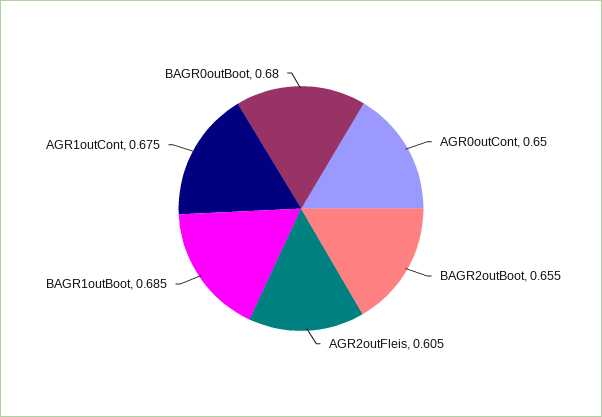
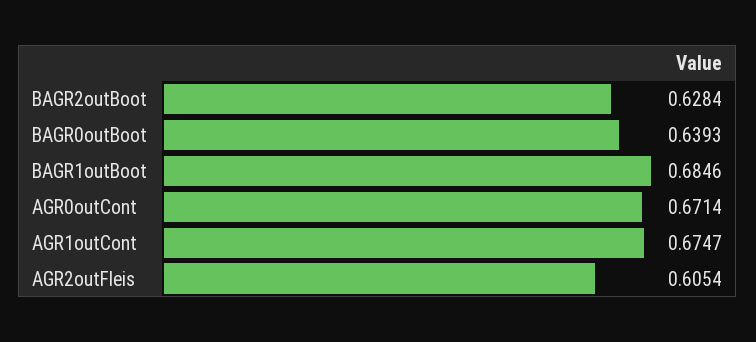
AGR0outCont: 0.65 -> 0.6714
BAGR2outBoot: 0.655 -> 0.6284
BAGR0outBoot: 0.68 -> 0.6393

